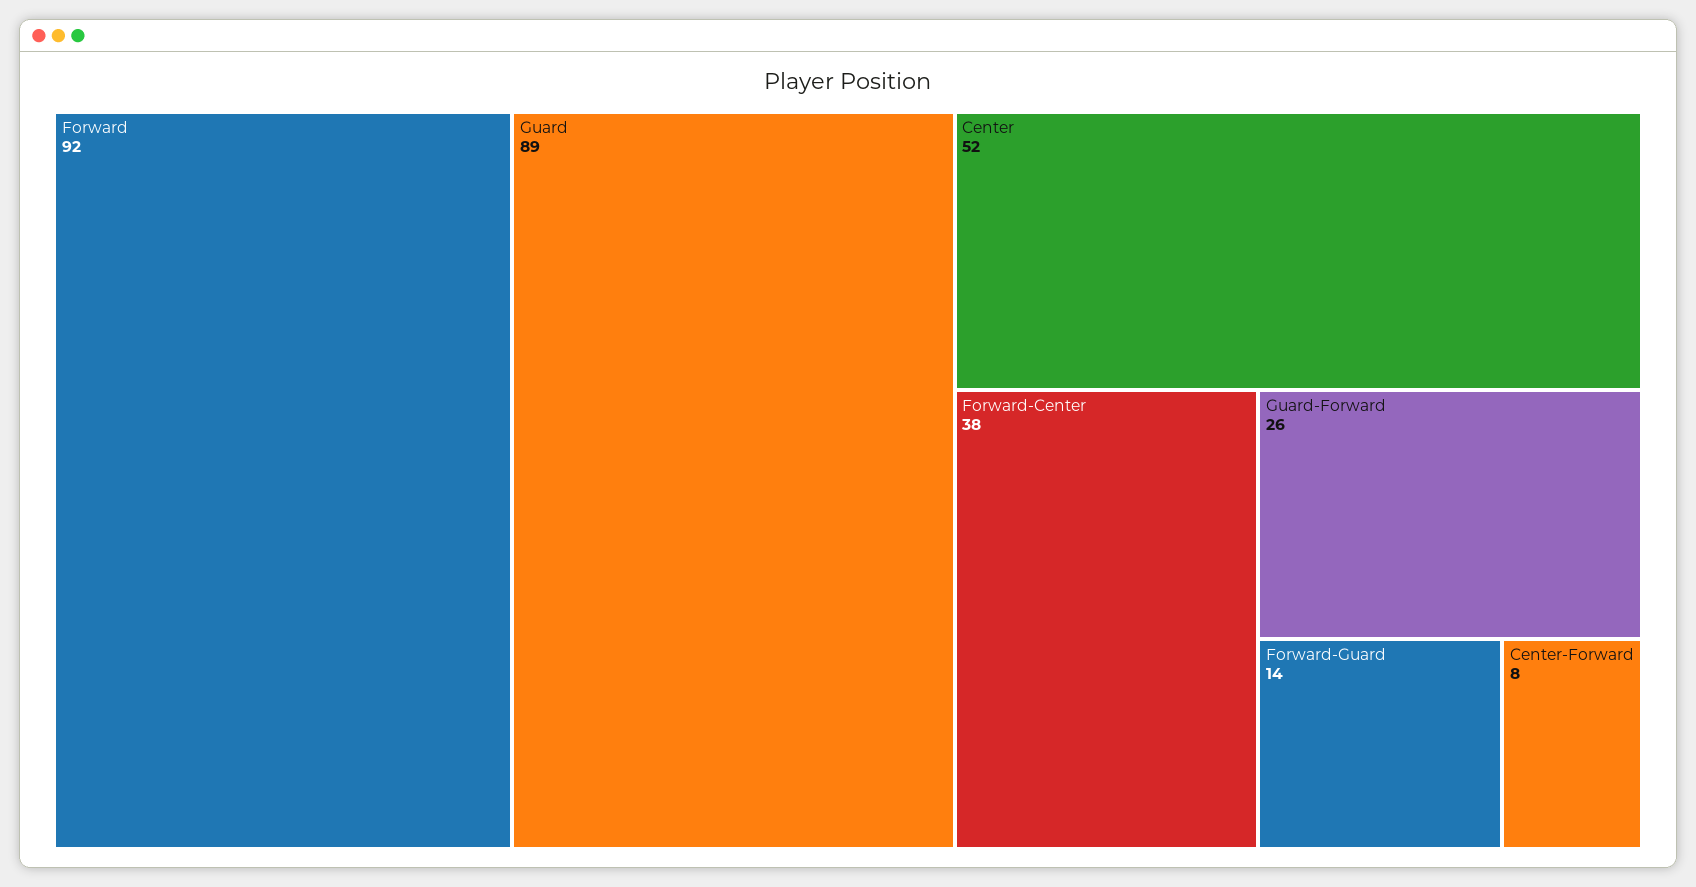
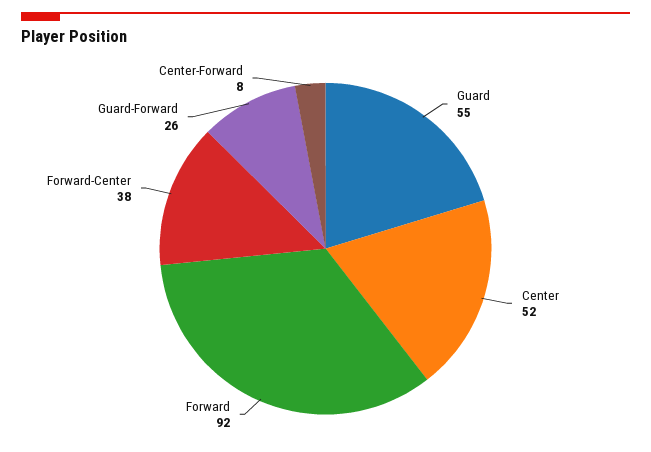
Guard: 89 -> 55
Forward-Guard: 14 -> none

